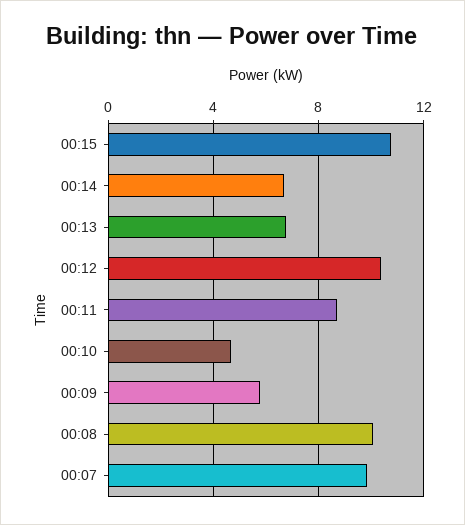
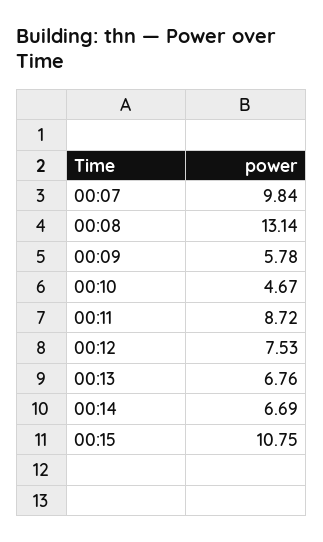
00:12: 10.5 -> 7.53
00:08: 10 -> 13.14

